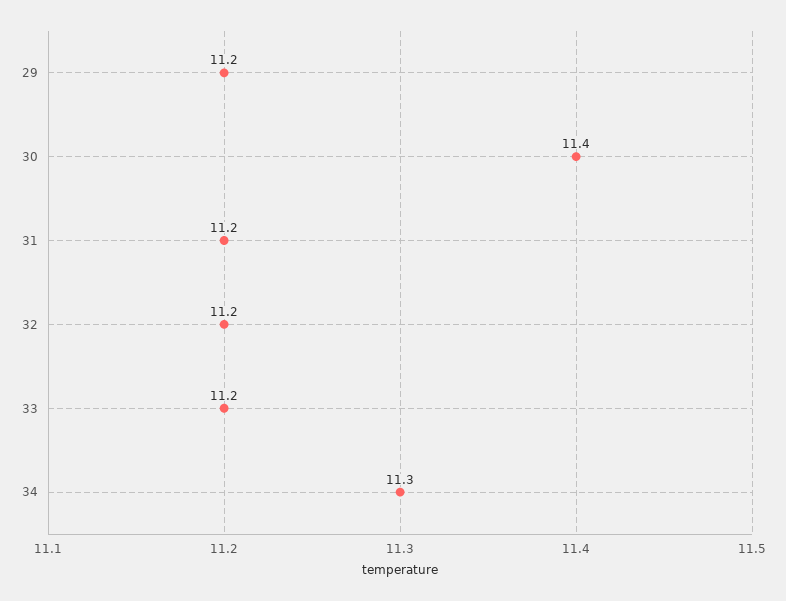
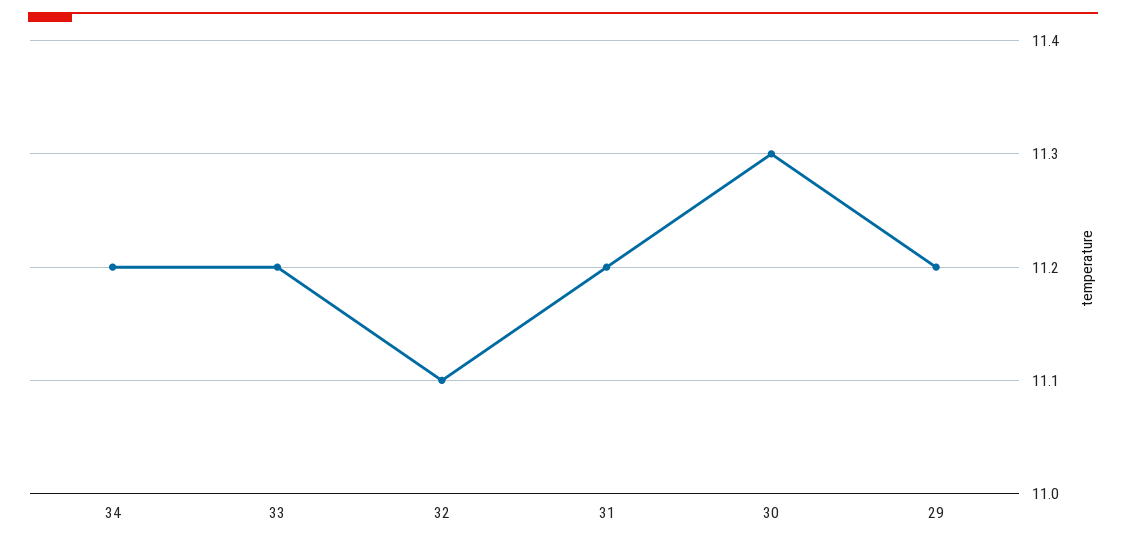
30: 11.4 -> 11.3
32: 11.2 -> 11.1
34: 11.3 -> 11.2

